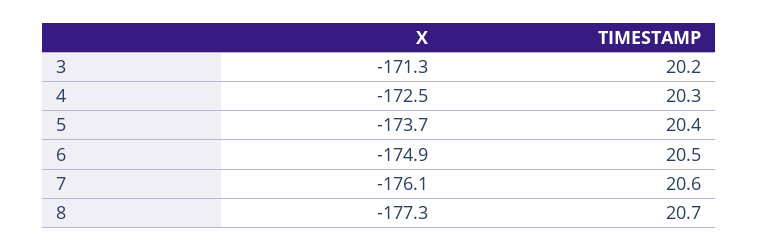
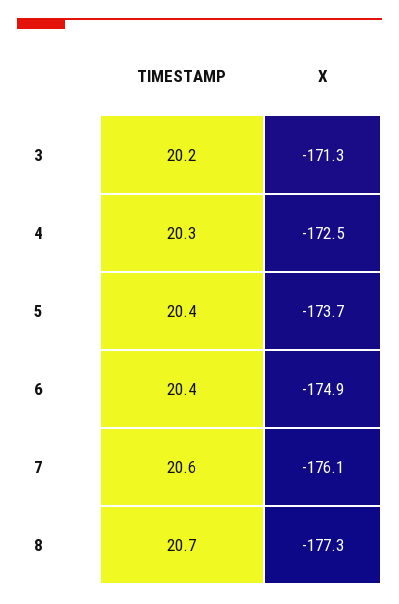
TIMESTAMP, 6: 20.5 -> 20.4

